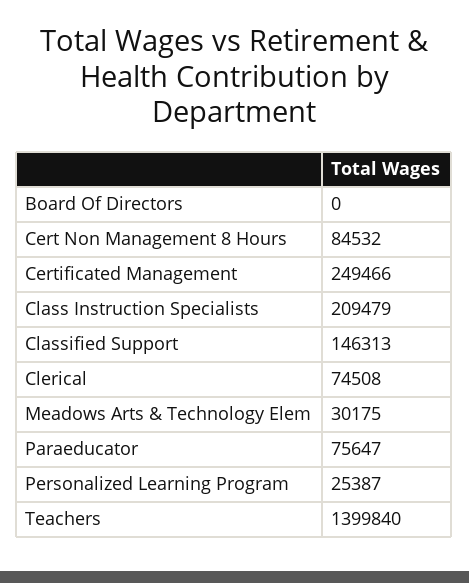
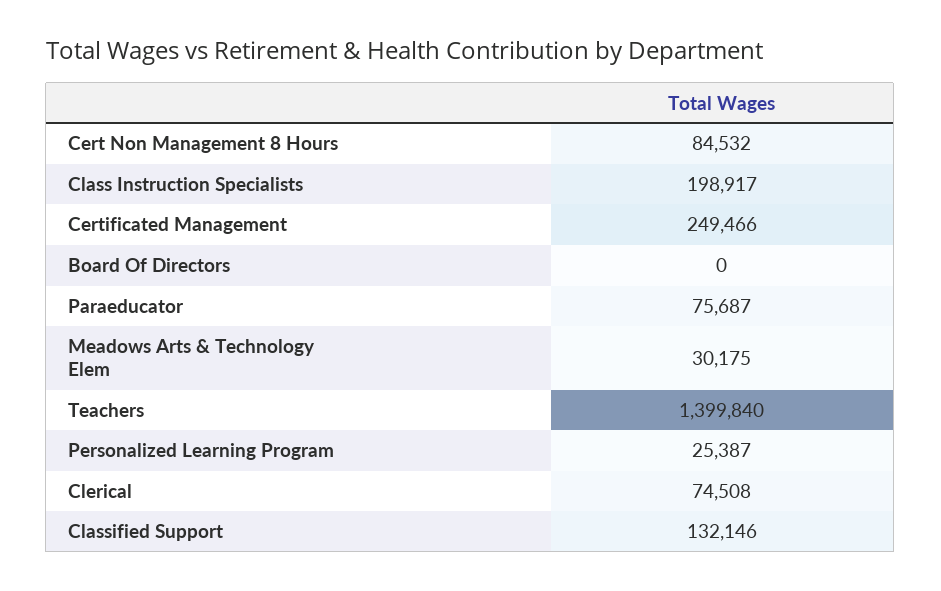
Class Instruction Specialists: 209479 -> 198917
Classified Support: 146313 -> 132146
Paraeducator: 75647 -> 75687

